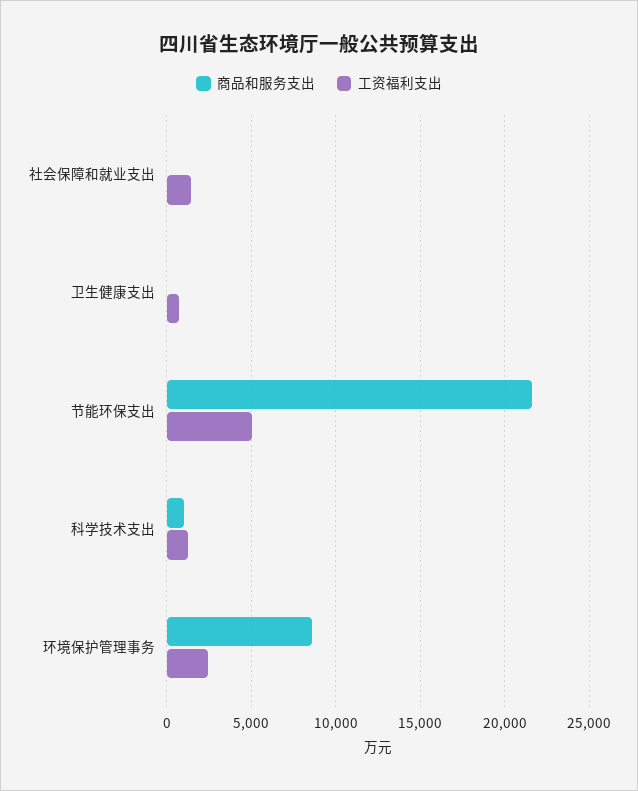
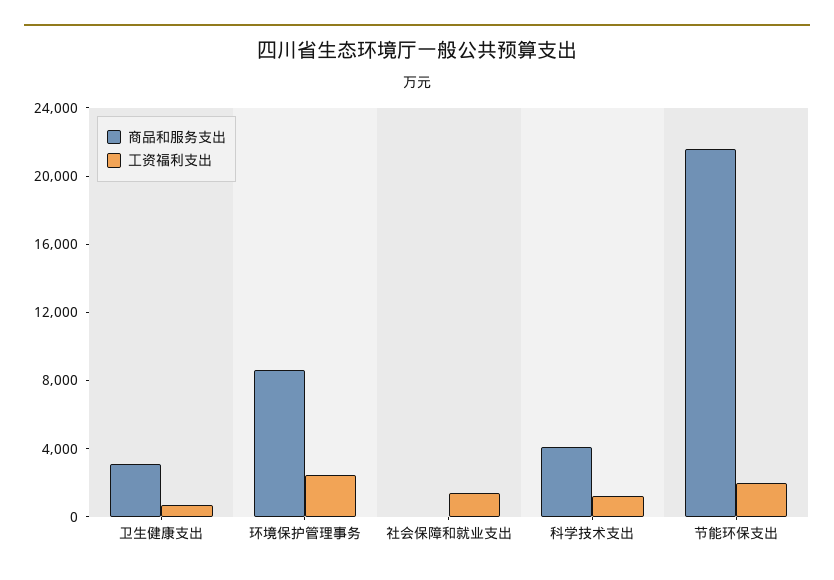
商品和服务支出, 卫生健康支出: 0 -> 3000
工资福利支出, 节能环保支出: 5000 -> 2000
商品和服务支出, 科学技术支出: 1000 -> 4000

